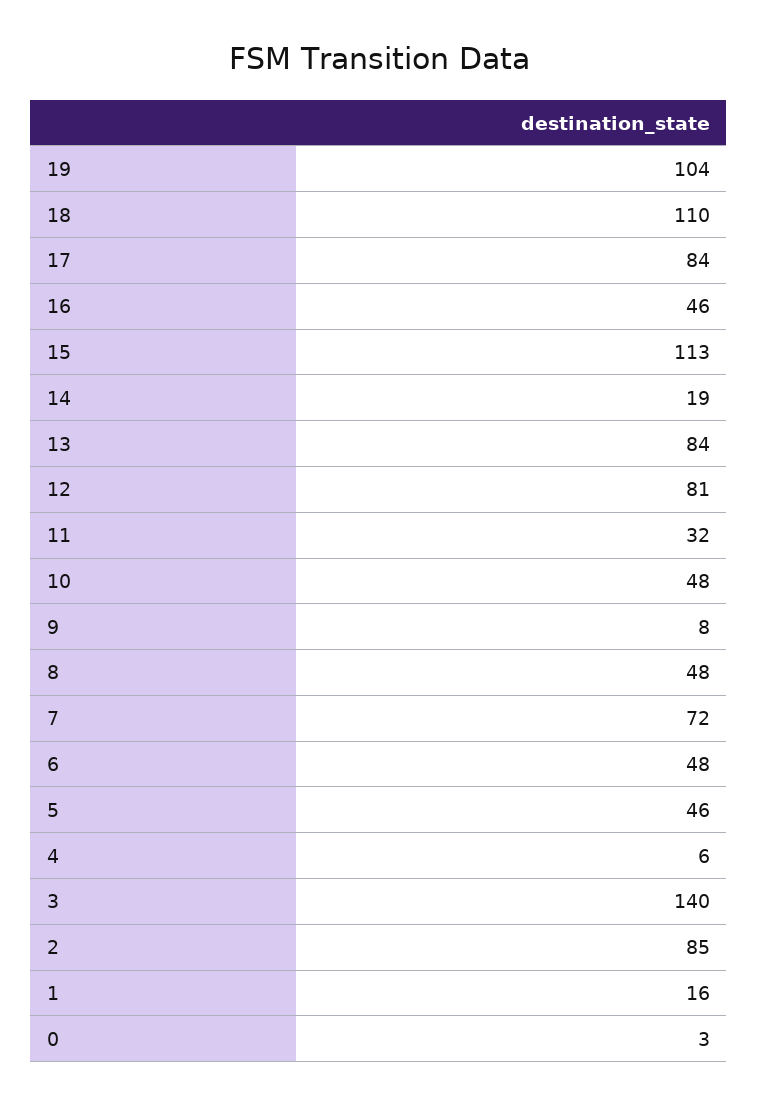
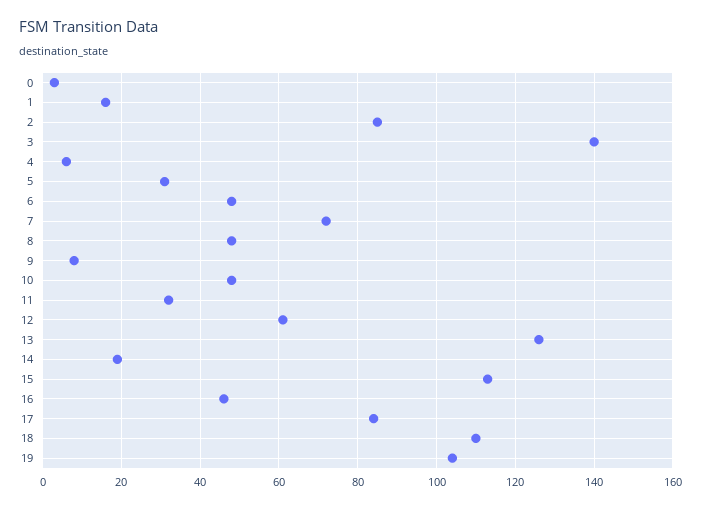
13: 84 -> 125
12: 81 -> 60
5: 46 -> 30

